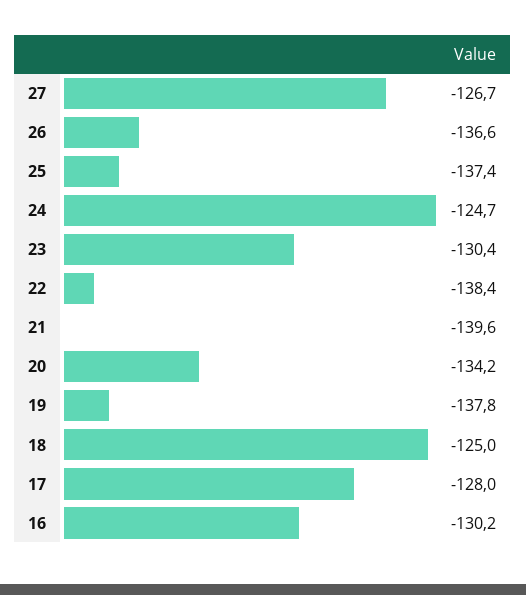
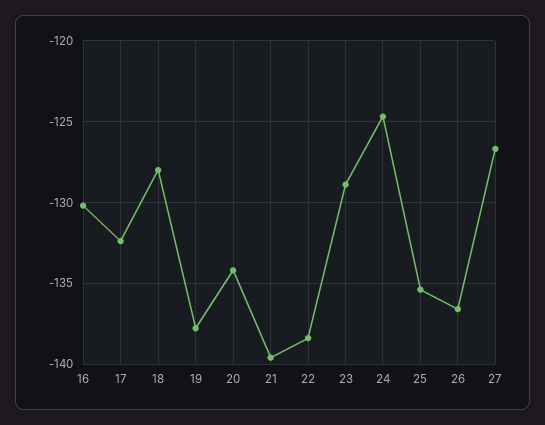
25: -137.4 -> -135.5
23: -130.4 -> -129
18: -125 -> -128
17: -128 -> -132.5

